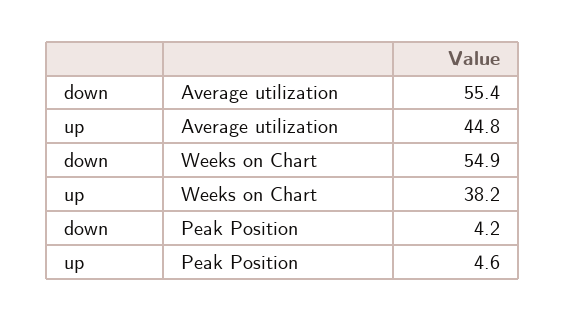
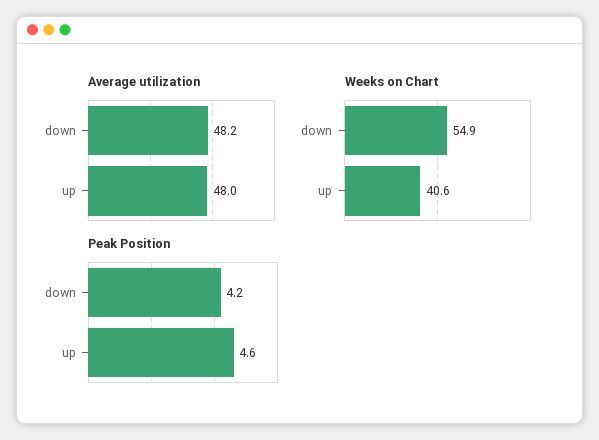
Average utilization, down: 55.4 -> 48.2
Average utilization, up: 44.8 -> 48
Weeks on Chart, up: 38.2 -> 40.6

